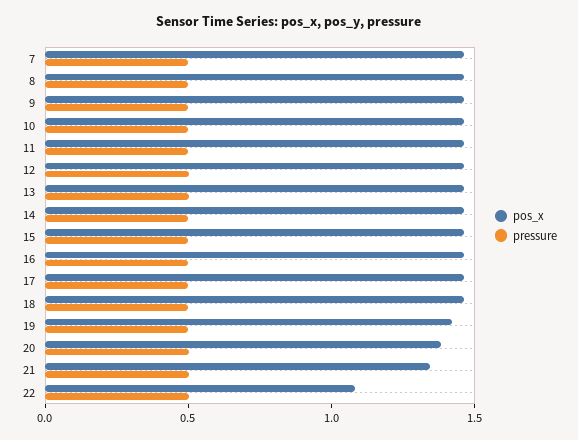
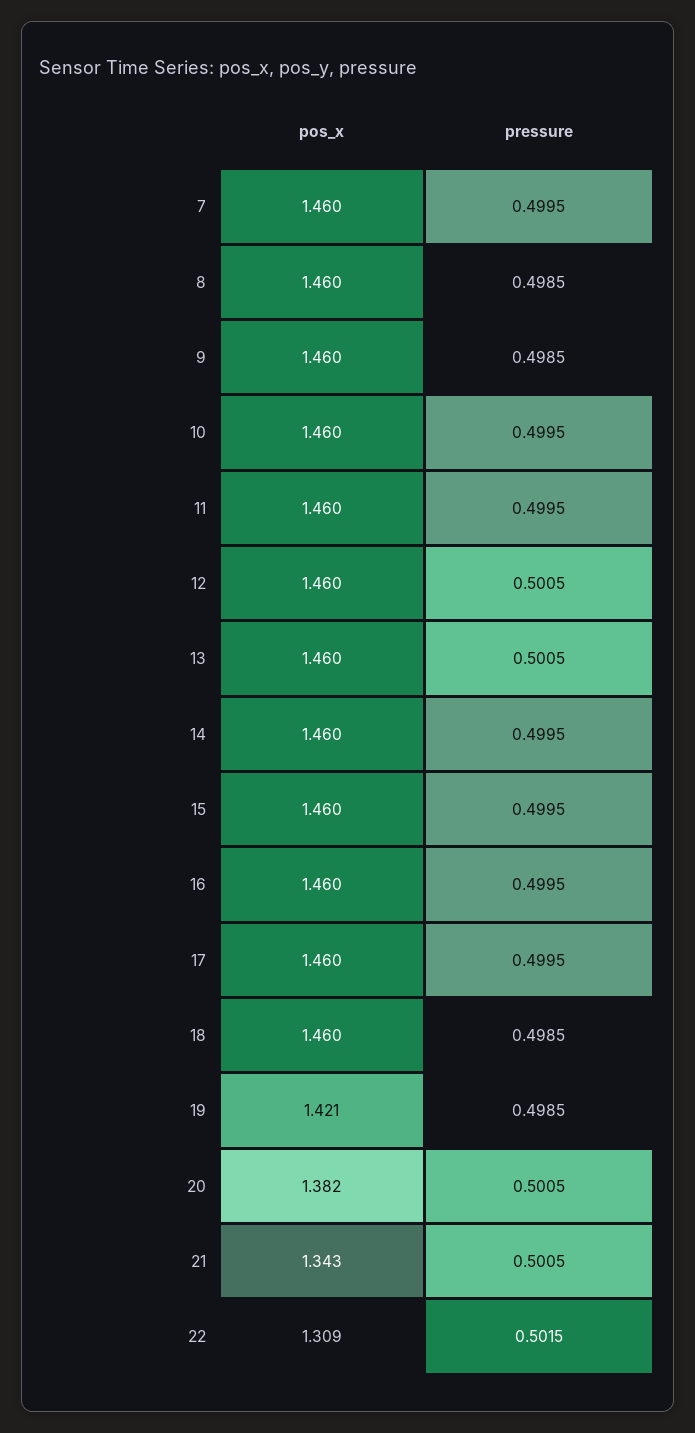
pos_x, 22: 1.1 -> 1.309

